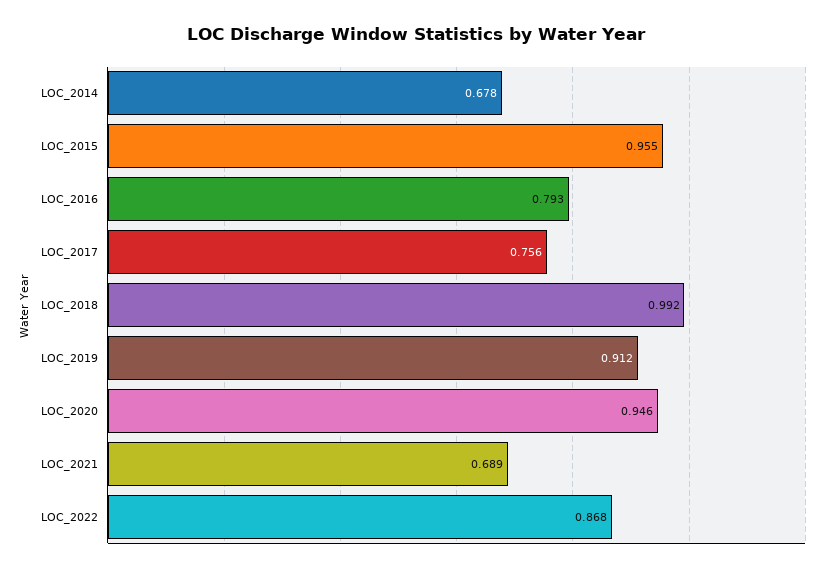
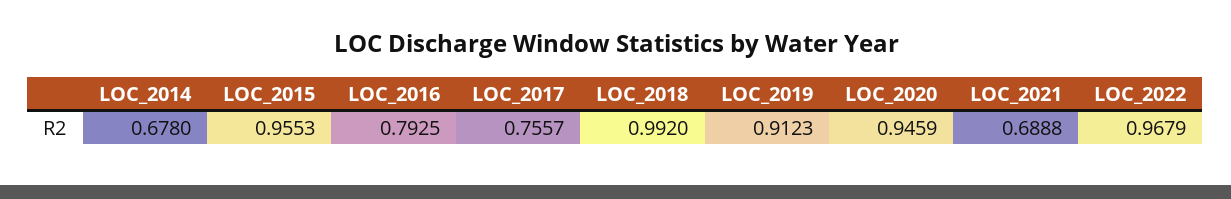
LOC_2022: 0.868 -> 0.9679

